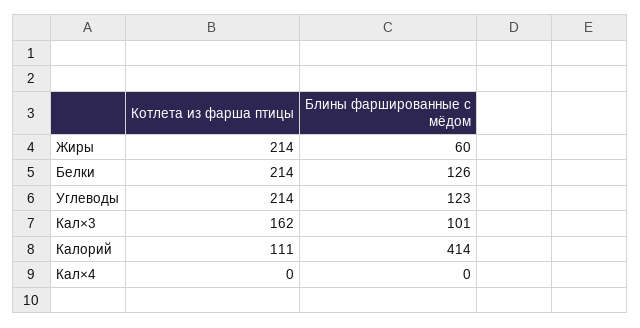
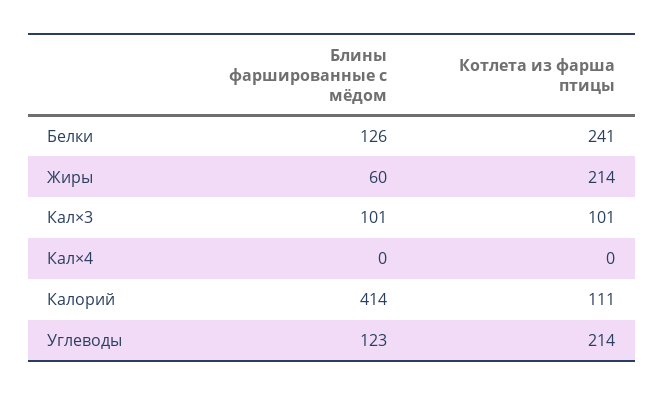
Котлета из фарша птицы, Белки: 214 -> 241
Котлета из фарша птицы, Кал×3: 162 -> 101

